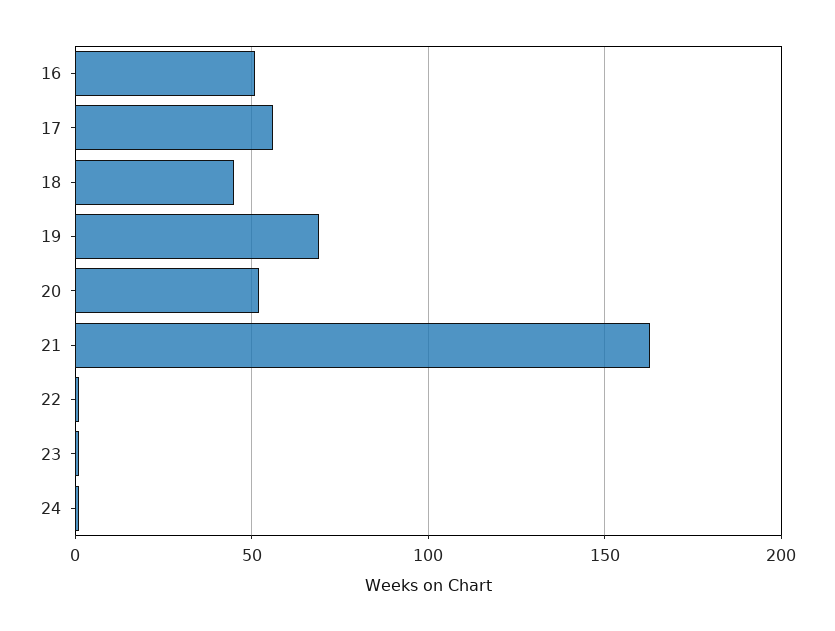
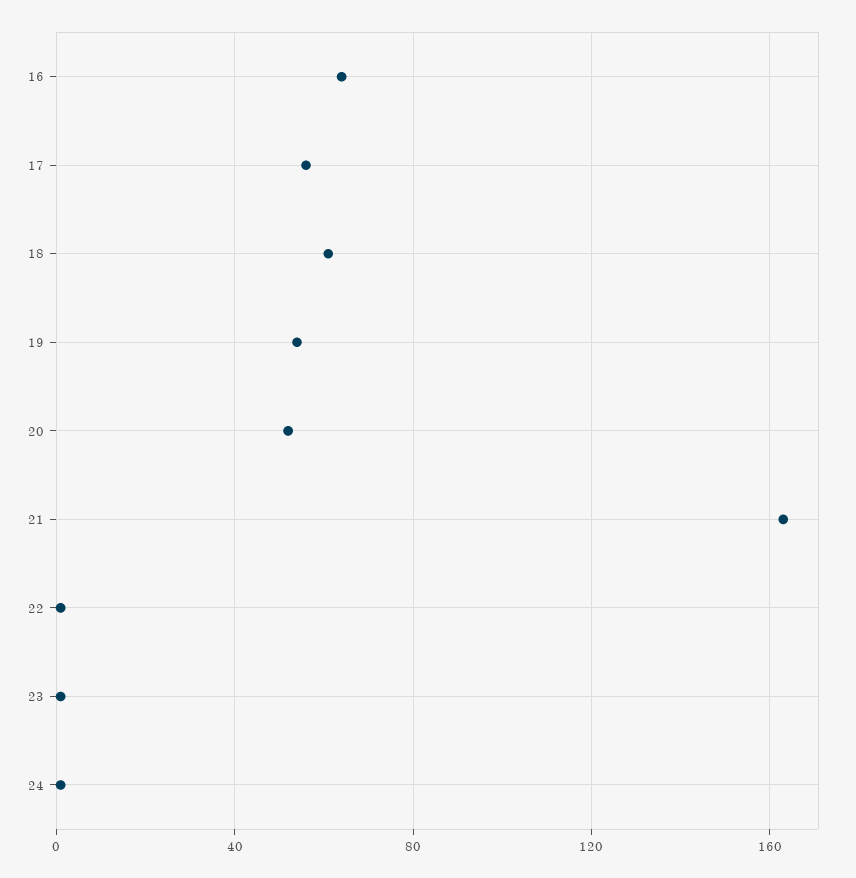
16: 50 -> 65
18: 45 -> 60
19: 70 -> 55

